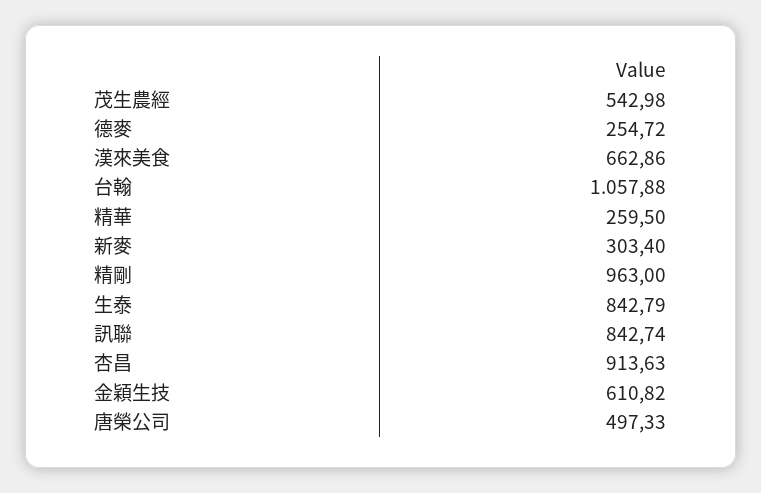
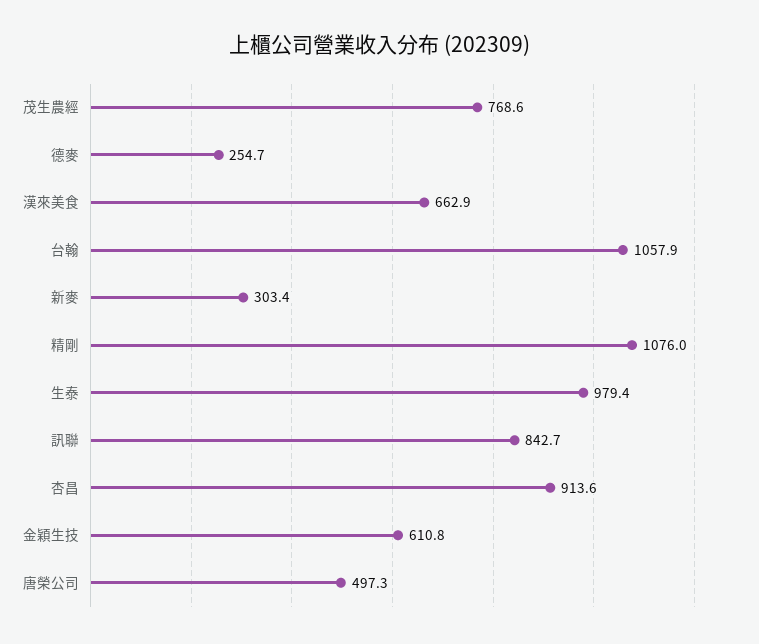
茂生農經: 542.98 -> 768.6
精華: 259.5 -> none
精剛: 963 -> 1076
生泰: 842.79 -> 979.4

